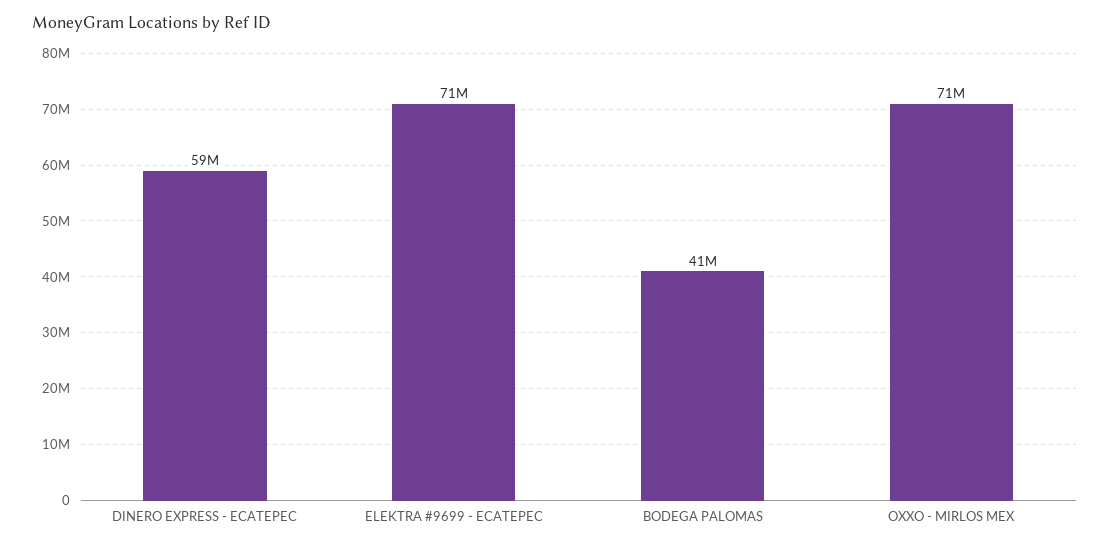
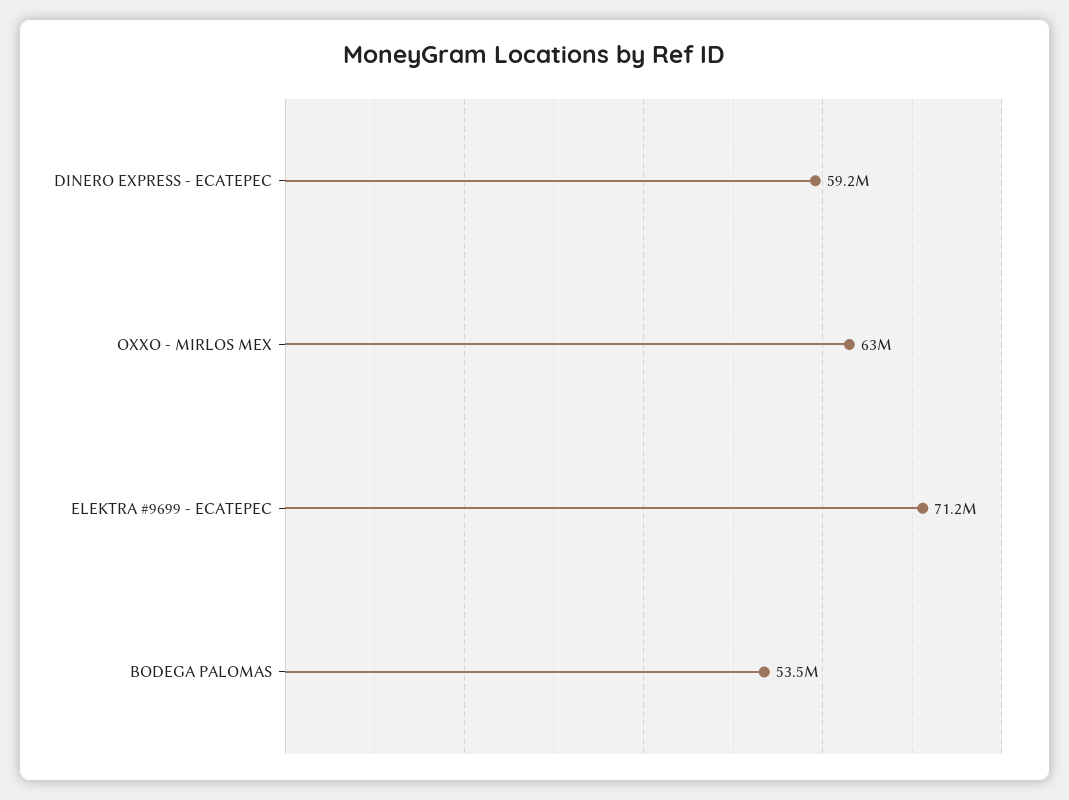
BODEGA PALOMAS: 41000000 -> 53500000
OXXO - MIRLOS MEX: 71000000 -> 63000000

